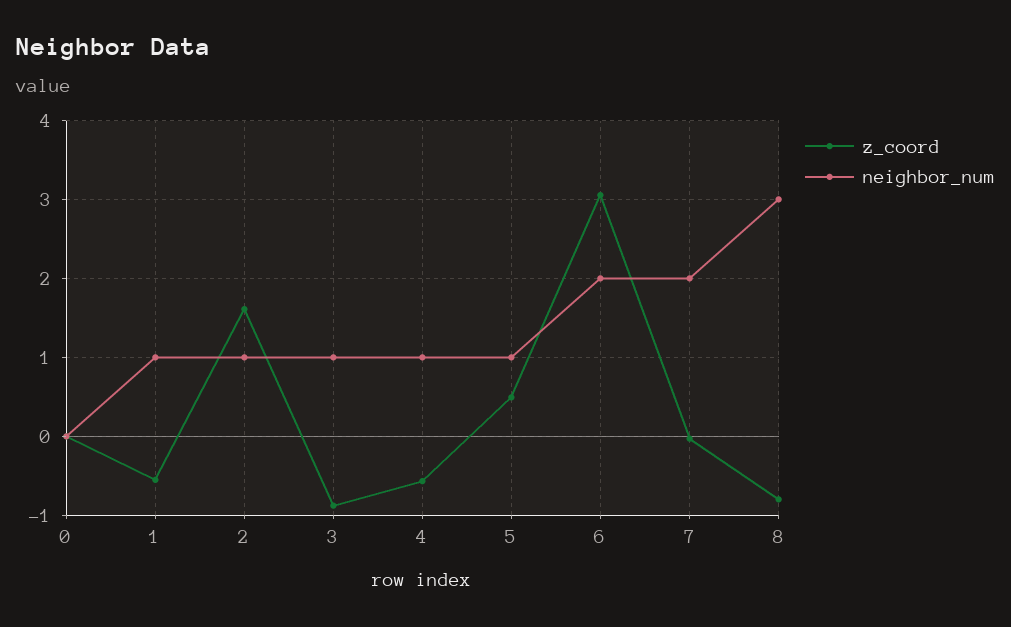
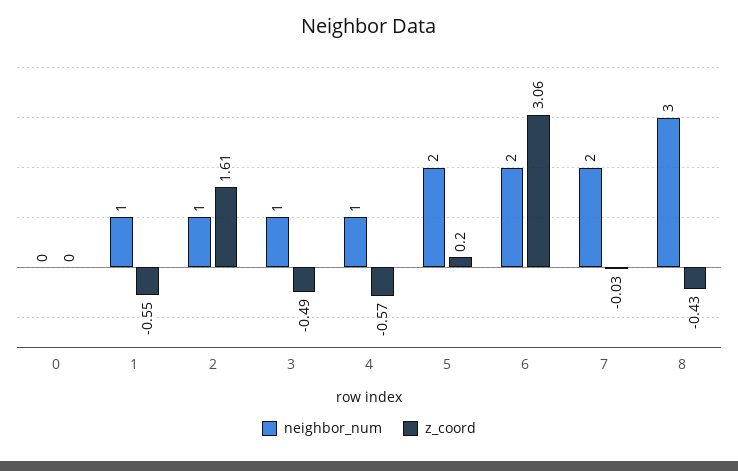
z_coord, 3: -0.9 -> -0.49
z_coord, 5: 0.5 -> 0.2
neighbor_num, 5: 1 -> 2
z_coord, 8: -0.8 -> -0.43

